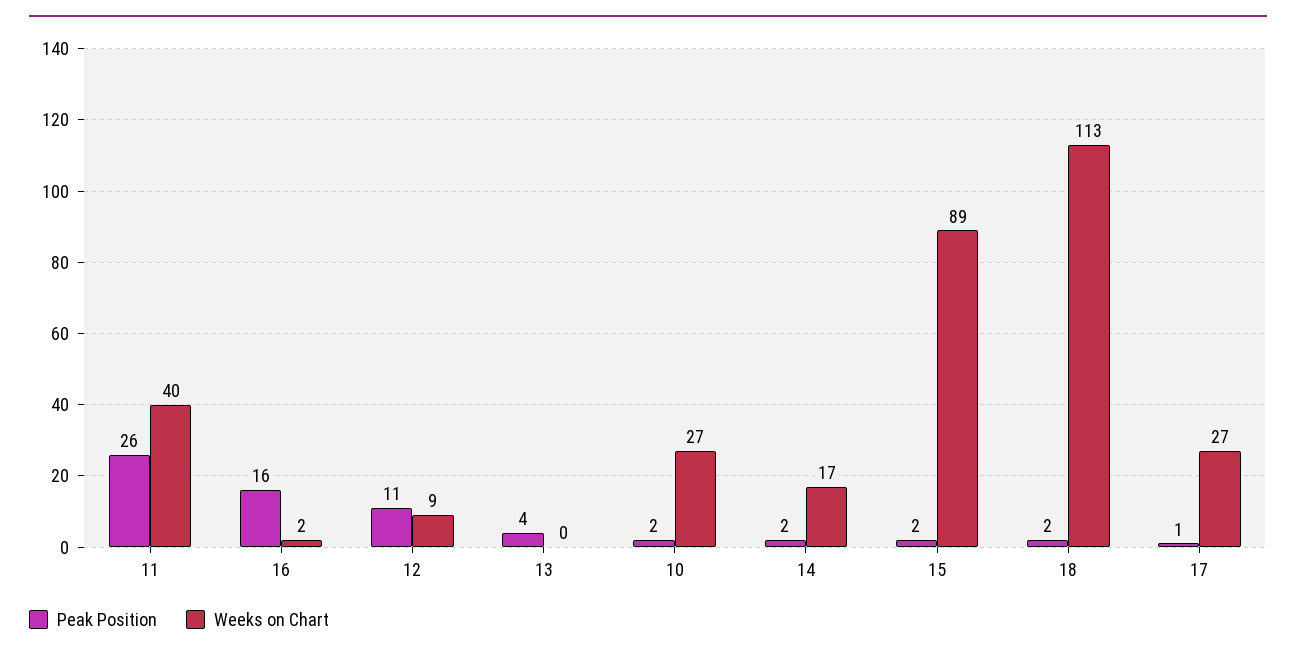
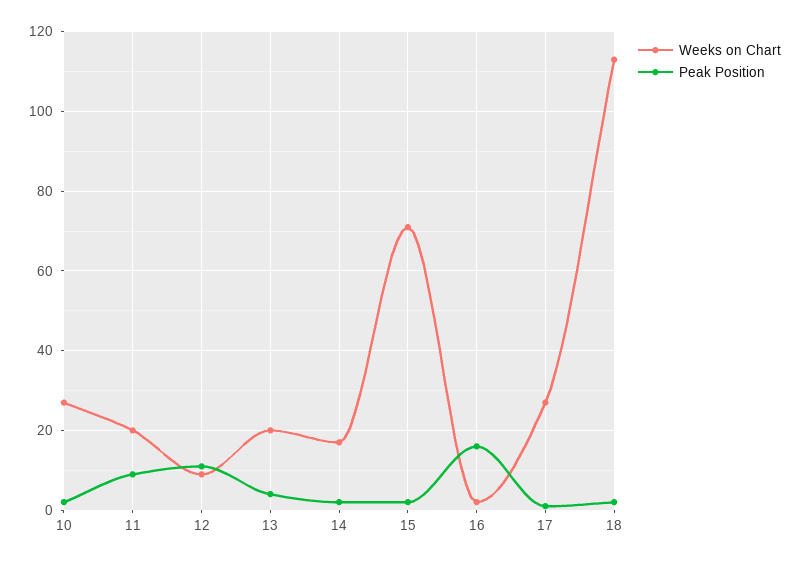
Peak Position, 11: 26 -> 10
Weeks on Chart, 11: 40 -> 20
Weeks on Chart, 13: 0 -> 20
Weeks on Chart, 15: 89 -> 70

